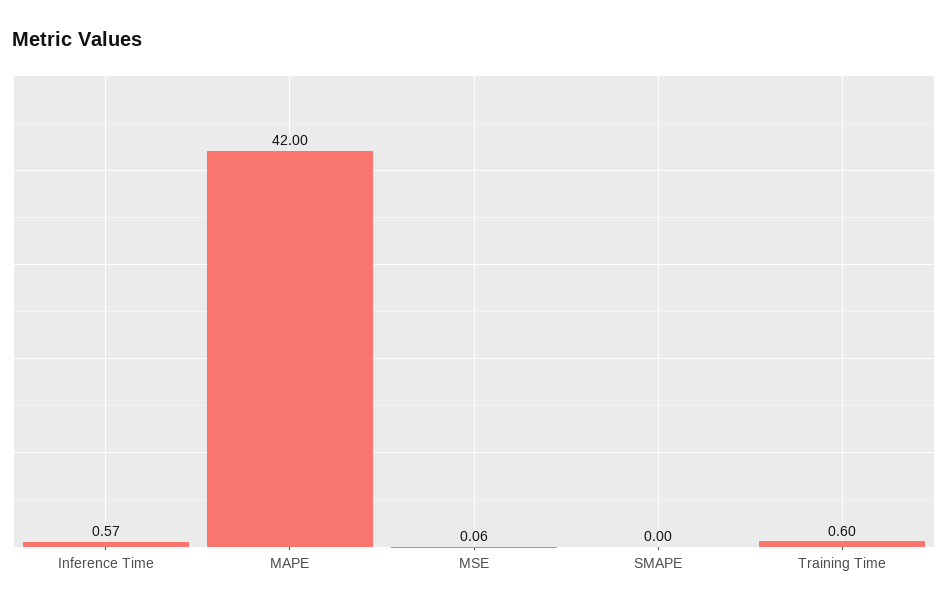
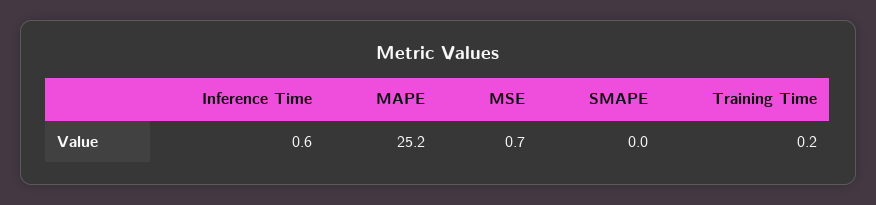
MAPE: 42 -> 25.2
MSE: 0.06 -> 0.7
Training Time: 0.6 -> 0.2

